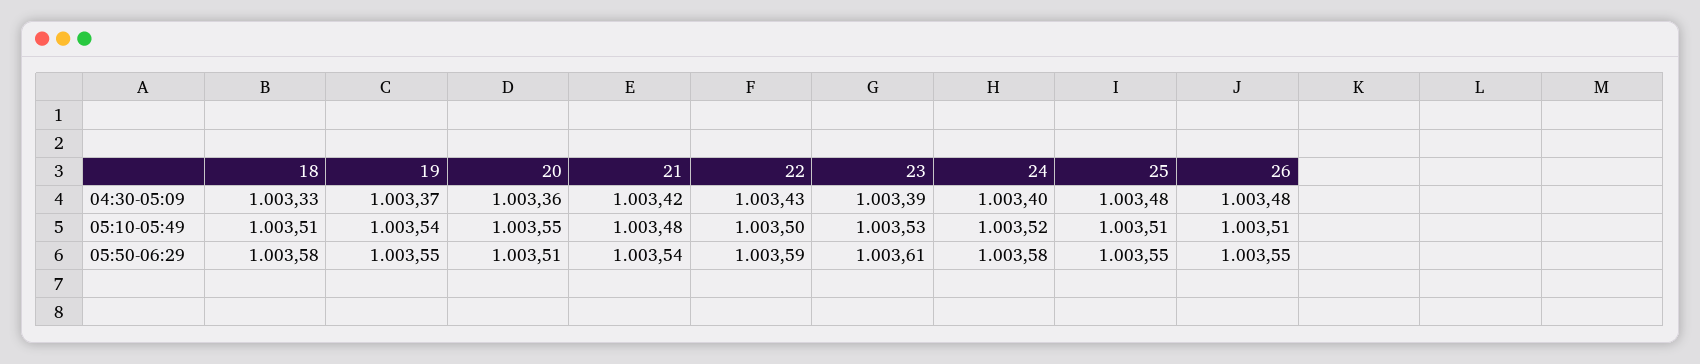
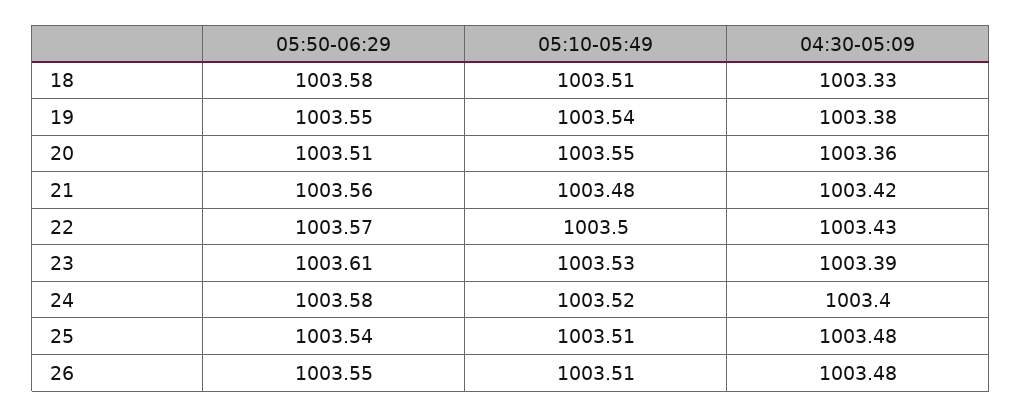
19, 04:30-05:09: 1003.37 -> 1003.38
21, 05:50-06:29: 1003.54 -> 1003.56
22, 05:50-06:29: 1003.59 -> 1003.57
25, 05:50-06:29: 1003.55 -> 1003.54

